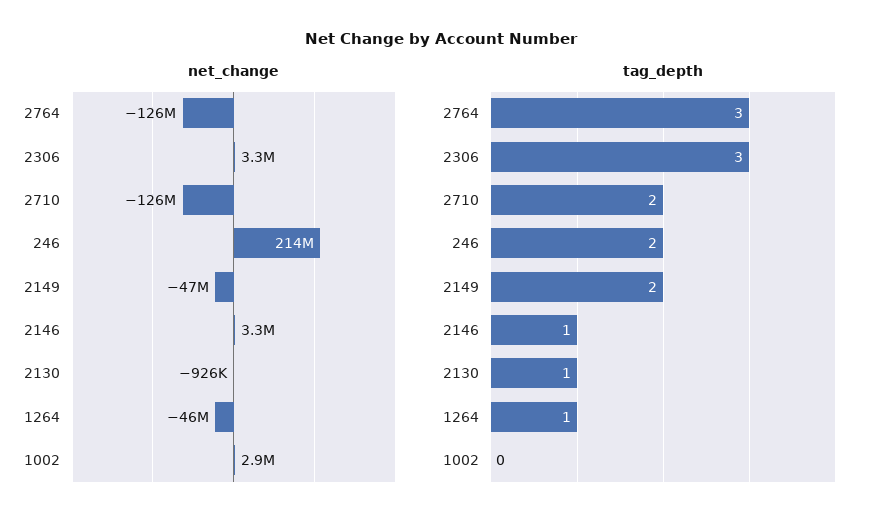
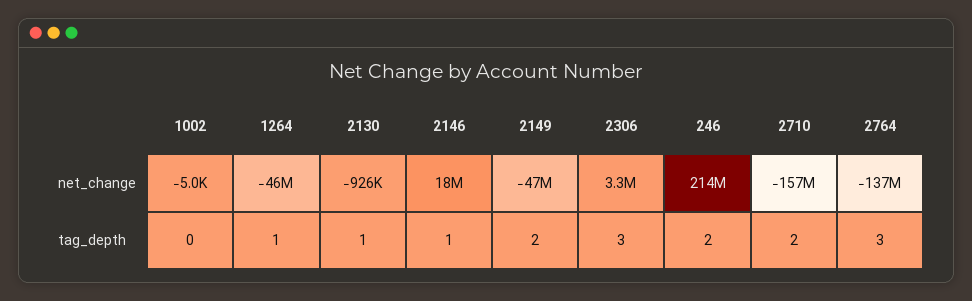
net_change, 2764: -126000000 -> -137000000
net_change, 2710: -126000000 -> -157000000
net_change, 2146: 3300000 -> 18000000
net_change, 1002: 2900000 -> -5000

